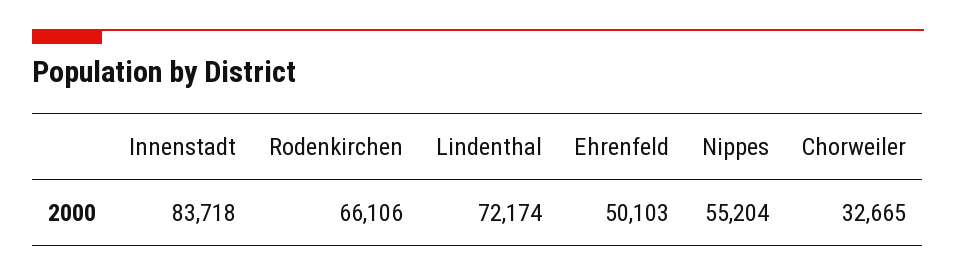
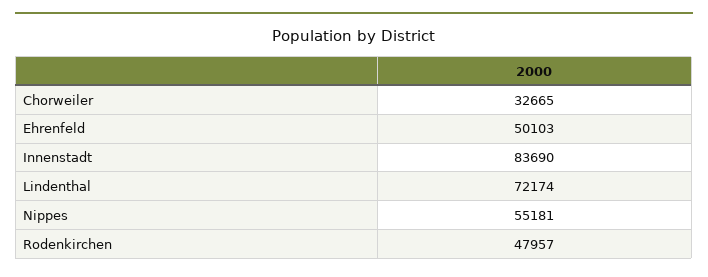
Innenstadt: 83718 -> 83690
Rodenkirchen: 66106 -> 47957
Nippes: 55204 -> 55181

